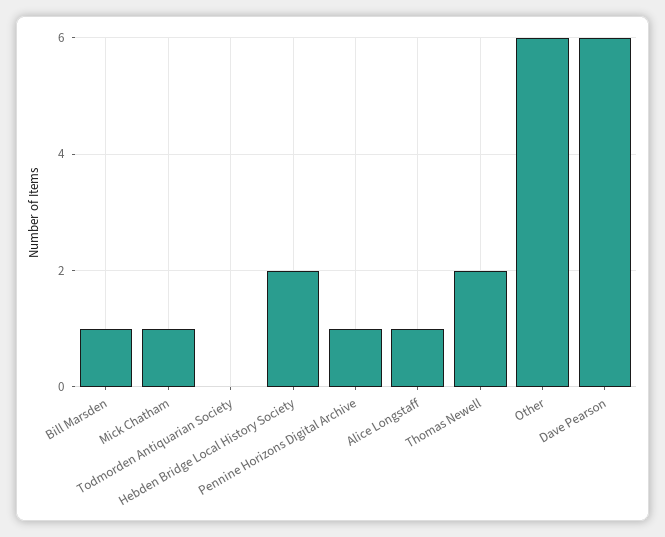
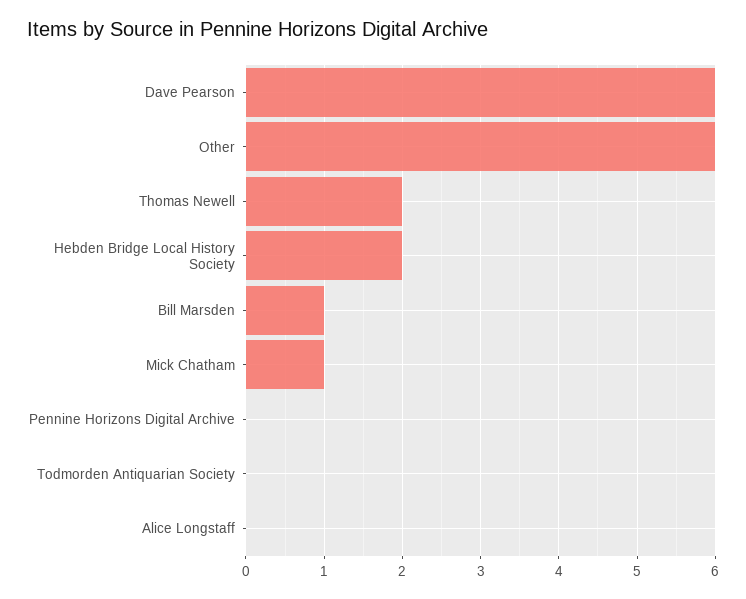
Pennine Horizons Digital Archive: 1 -> 0
Alice Longstaff: 1 -> 0

